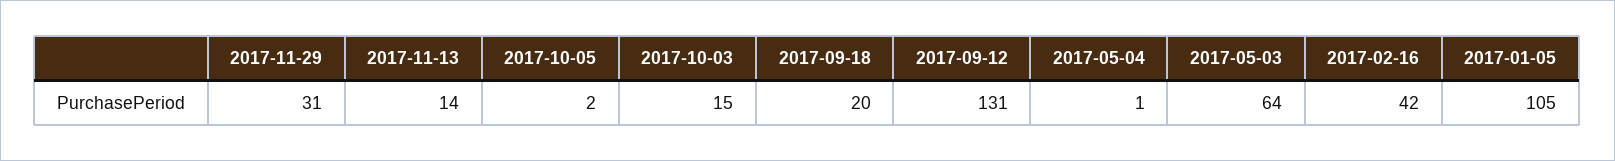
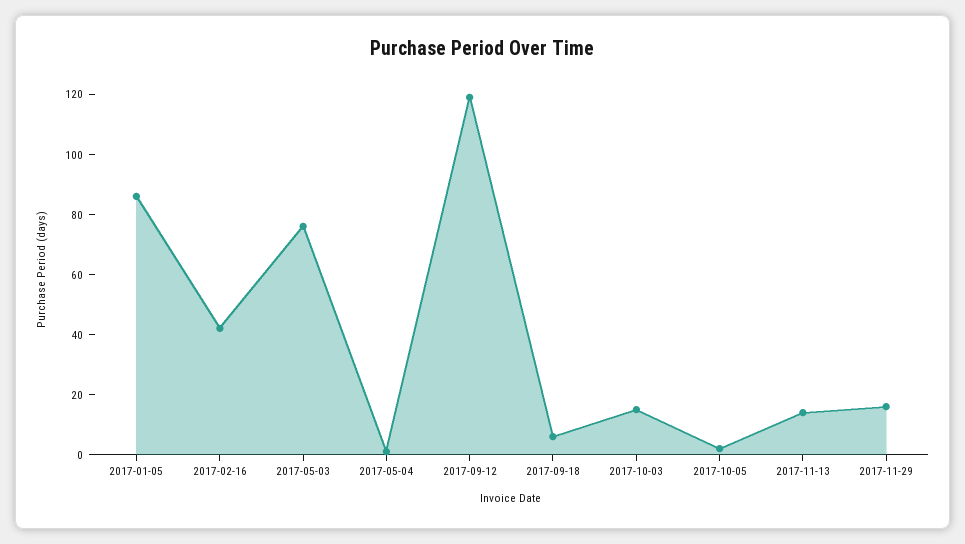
2017-11-29: 31 -> 15
2017-09-18: 20 -> 5
2017-09-12: 131 -> 120
2017-05-03: 64 -> 75
2017-01-05: 105 -> 85

